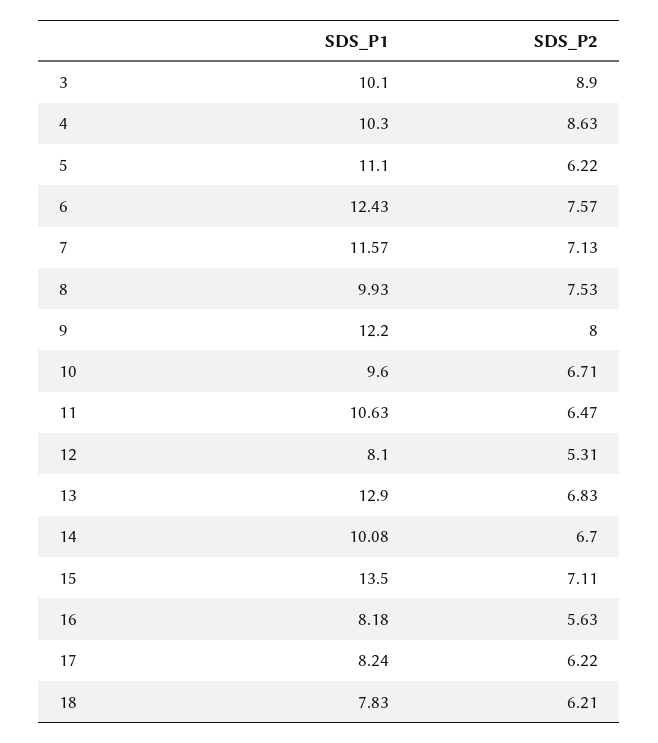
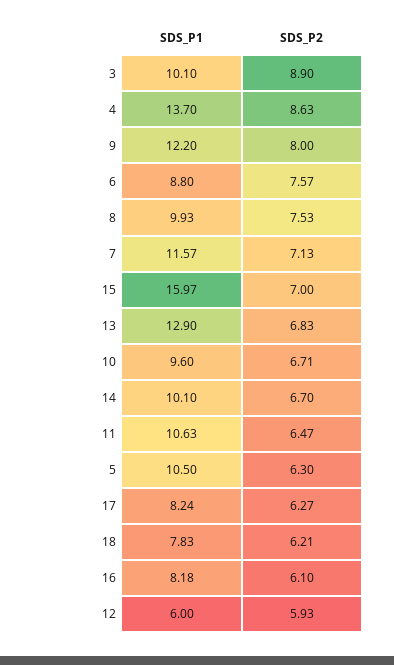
SDS_P1, 4: 10.3 -> 13.7
SDS_P1, 5: 11.1 -> 10.5
SDS_P2, 5: 6.22 -> 6.3
SDS_P1, 6: 12.43 -> 8.8
SDS_P1, 12: 8.1 -> 6
SDS_P2, 12: 5.31 -> 5.93
SDS_P1, 14: 10.08 -> 10.1
SDS_P1, 15: 13.5 -> 15.97
SDS_P2, 15: 7.11 -> 7
SDS_P2, 16: 5.63 -> 6.1
SDS_P2, 17: 6.22 -> 6.27

